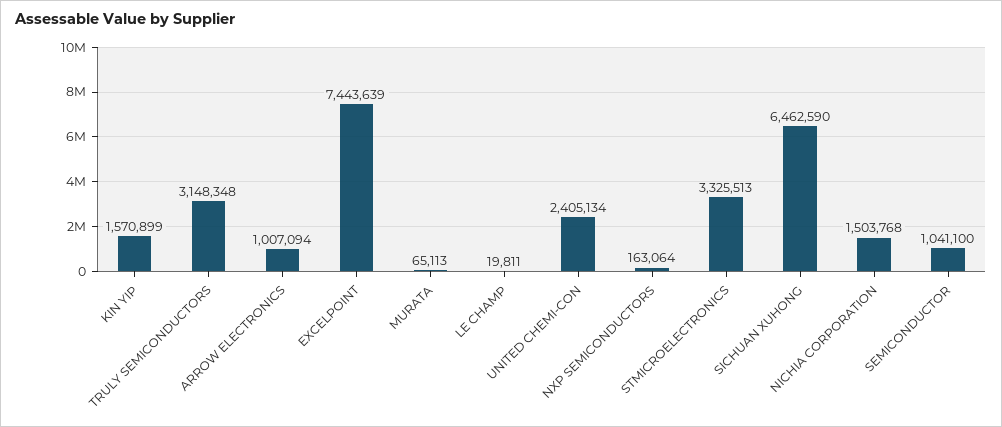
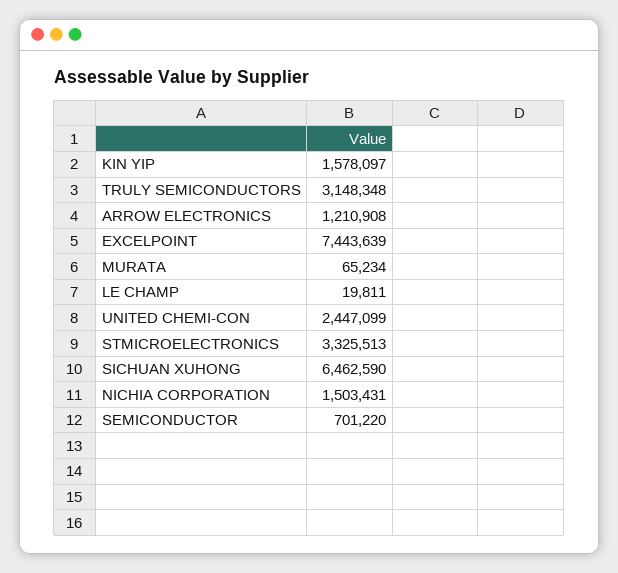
KIN YIP: 1570899 -> 1578097
ARROW ELECTRONICS: 1007094 -> 1210908
MURATA: 65113 -> 65234
UNITED CHEMI-CON: 2405134 -> 2447099
NXP SEMICONDUCTORS: 163064 -> none
NICHIA CORPORATION: 1503768 -> 1503431
SEMICONDUCTOR: 1041100 -> 701220

